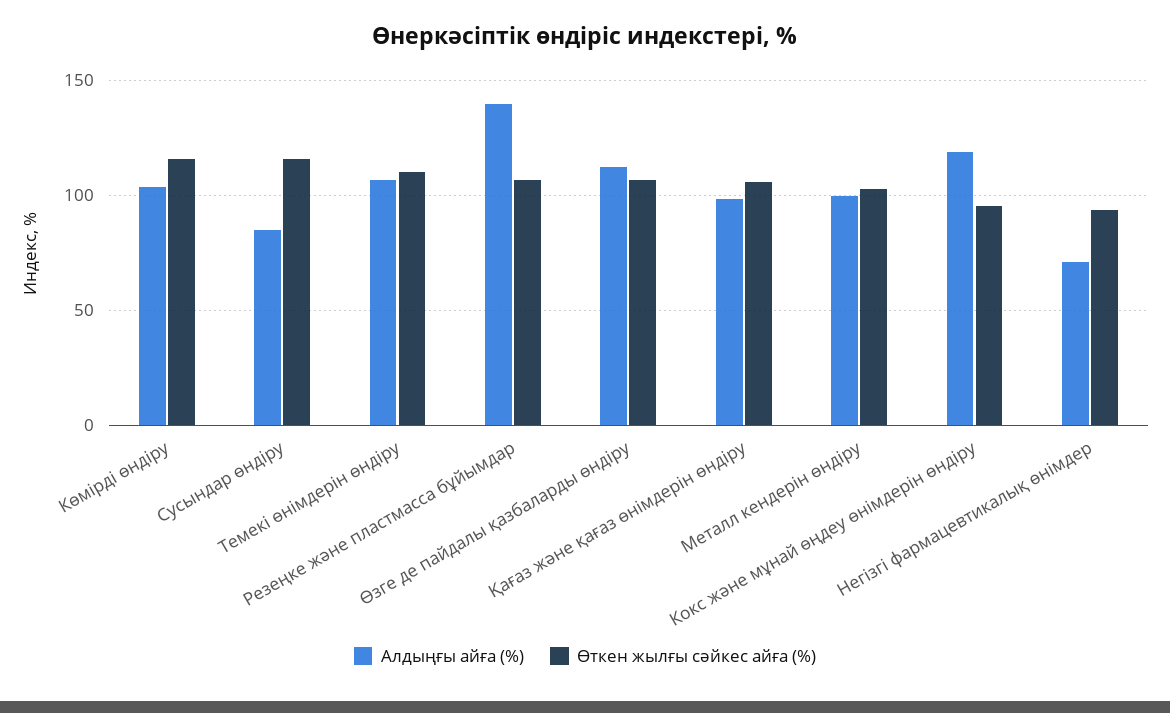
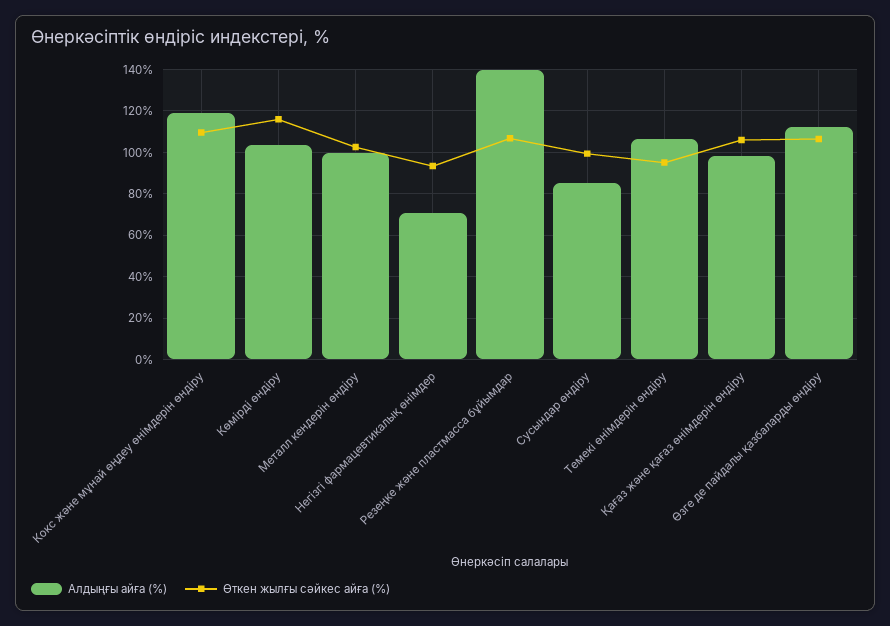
Өткен жылғы сәйкес айға (%), Сусындар өндіру: 115 -> 100
Өткен жылғы сәйкес айға (%), Темекі өнімдерін өндіру: 110 -> 95
Өткен жылғы сәйкес айға (%), Кокс және мұнай өңдеу өнімдерін өндіру: 95 -> 110

